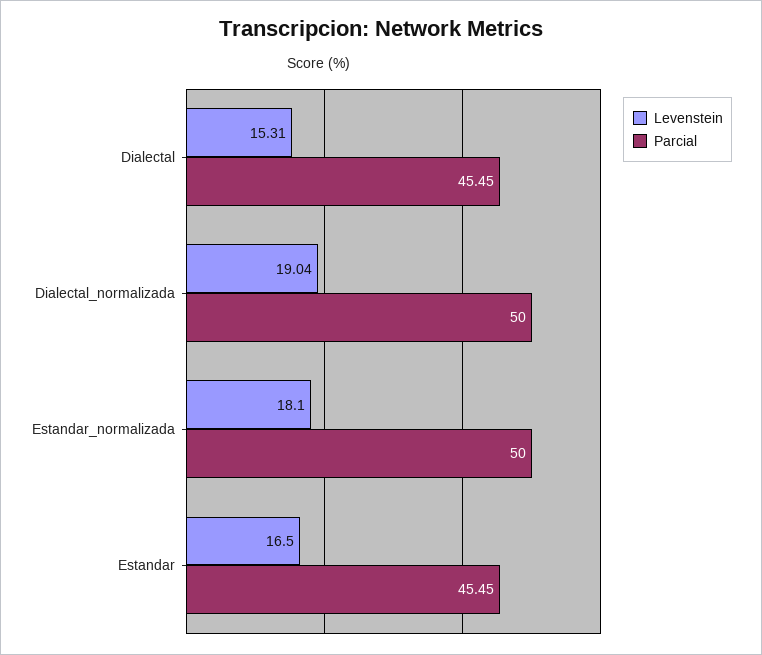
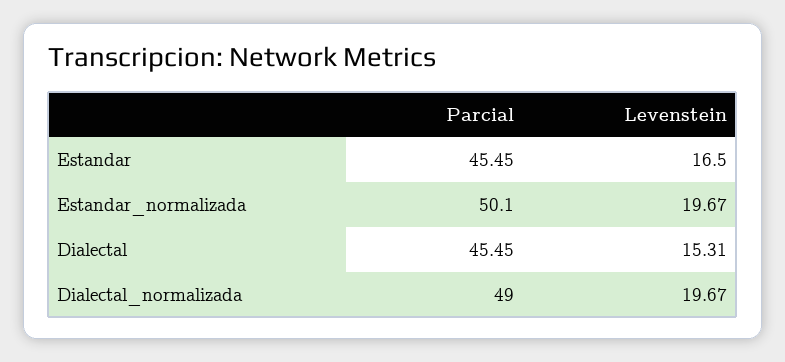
Levenstein, Dialectal_normalizada: 19.04 -> 19.67
Parcial, Dialectal_normalizada: 50 -> 49
Levenstein, Estandar_normalizada: 18.1 -> 19.67
Parcial, Estandar_normalizada: 50 -> 50.1

